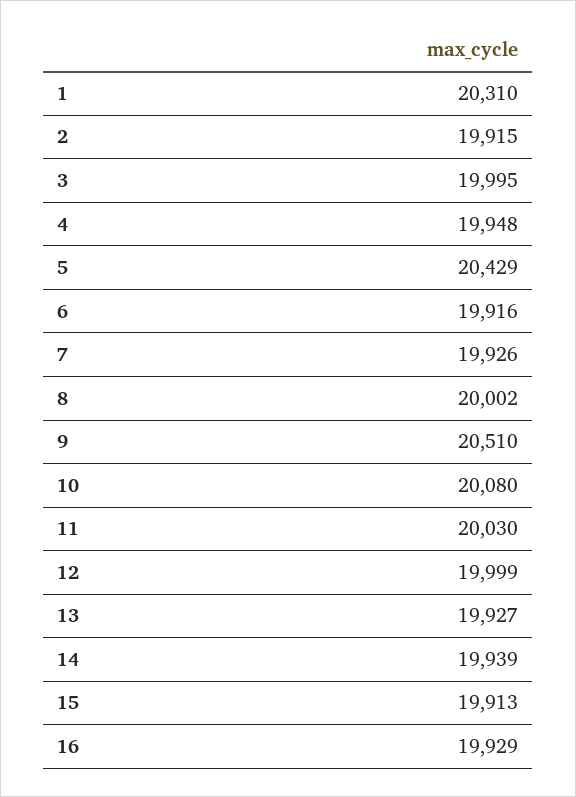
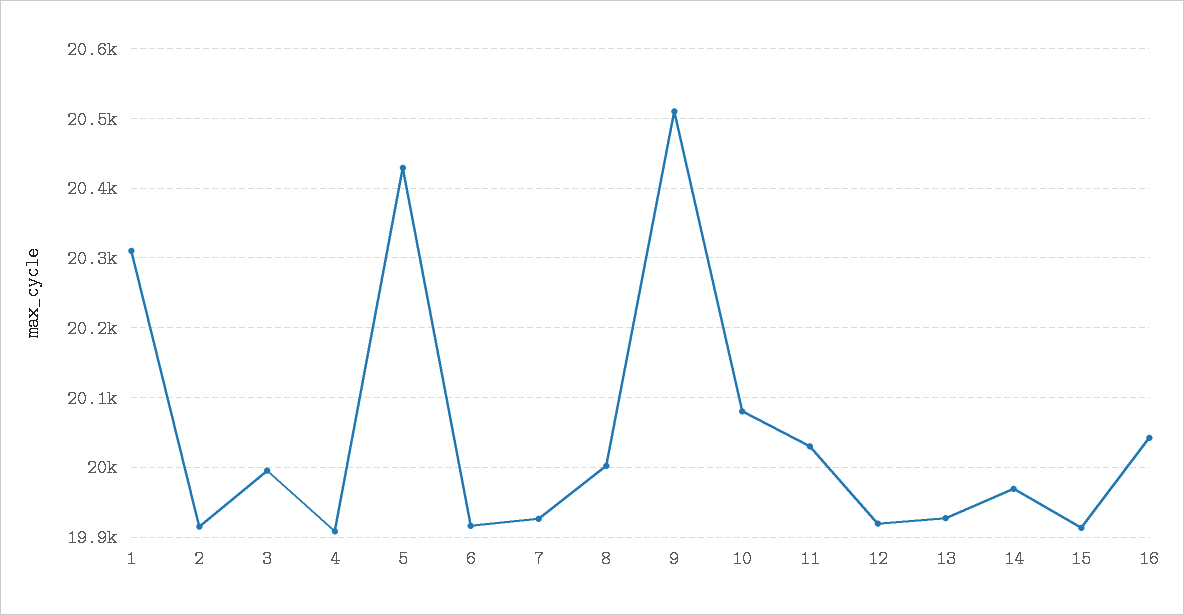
4: 19948 -> 19910
12: 19999 -> 19920
14: 19939 -> 19970
16: 19929 -> 20040

